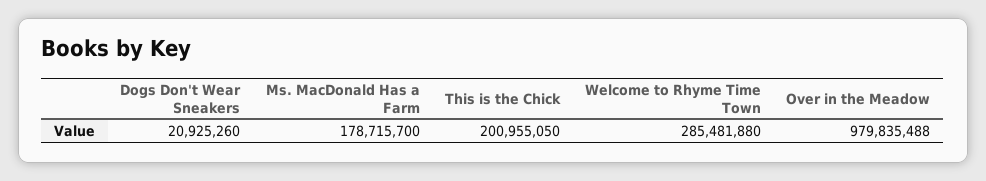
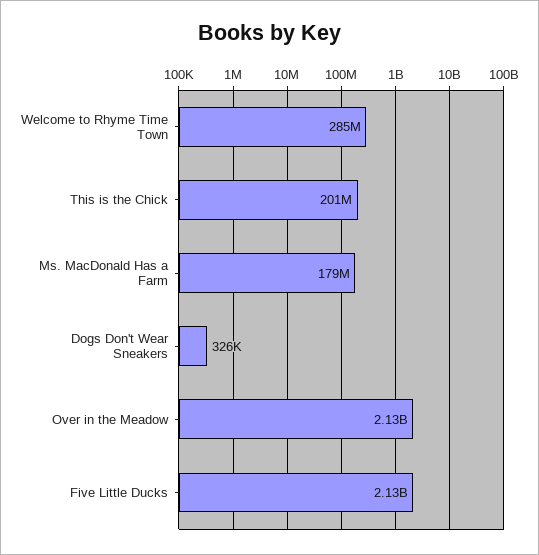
Dogs Don't Wear Sneakers: 20925260 -> 326000
Over in the Meadow: 979835488 -> 2130000000
Five Little Ducks: none -> 2130000000

